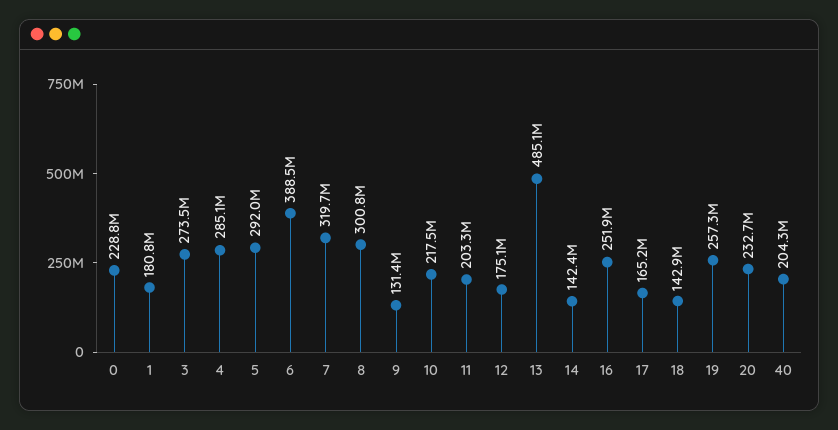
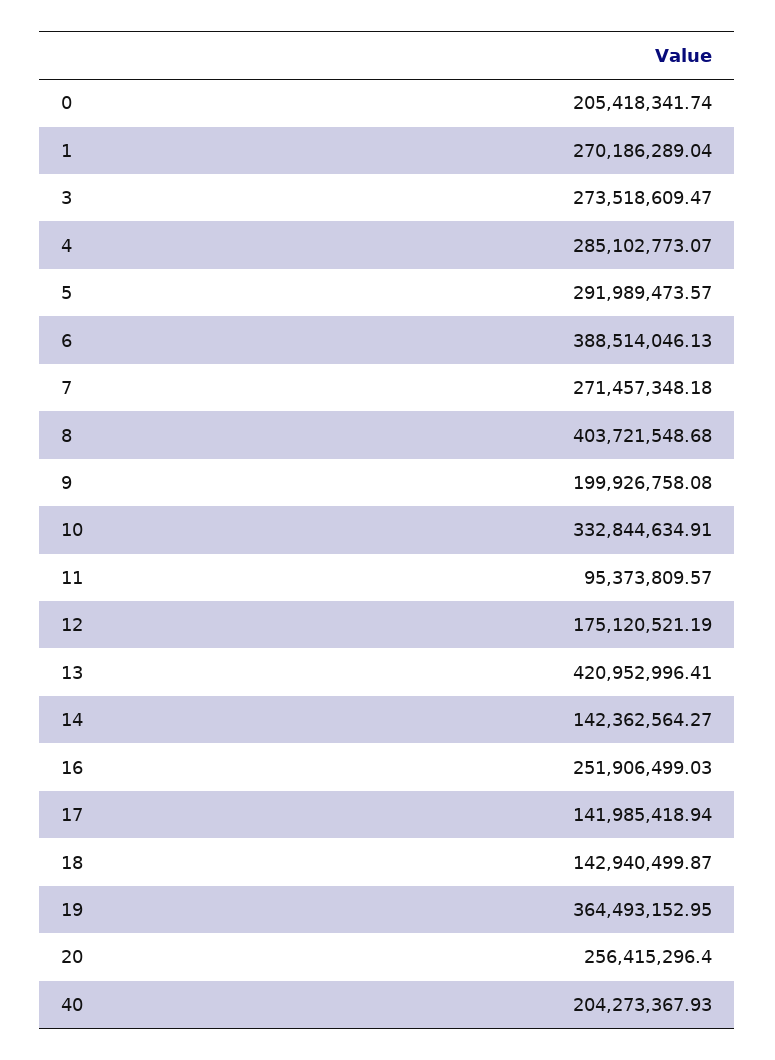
0: 228800000 -> 205418341.74
1: 180800000 -> 270186289.04
7: 319700000 -> 271457348.18
8: 300800000 -> 403721548.68
9: 131400000 -> 199926758.08
10: 217500000 -> 332844634.91
11: 203300000 -> 95373809.57
13: 485100000 -> 420952996.41
17: 165200000 -> 141985418.94
19: 257300000 -> 364493152.95
20: 232700000 -> 256415296.4

